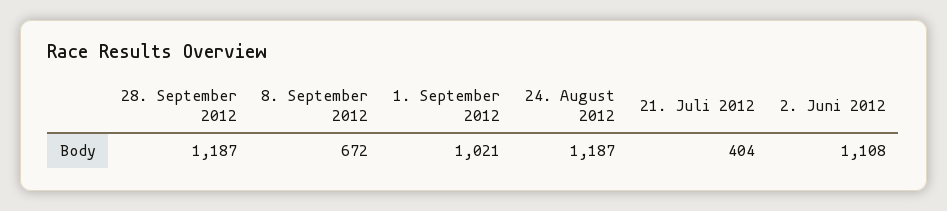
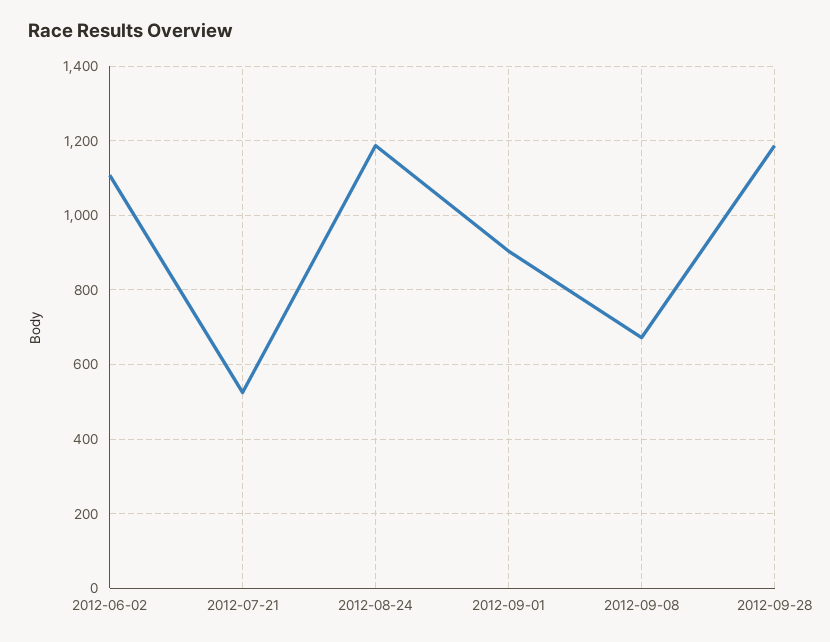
1. September 2012: 1021 -> 900
21. Juli 2012: 404 -> 520

